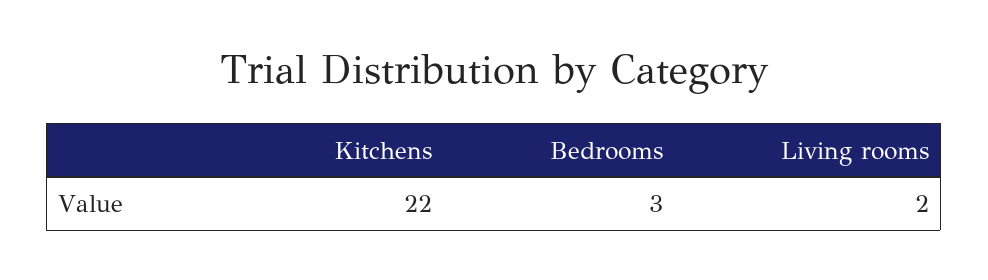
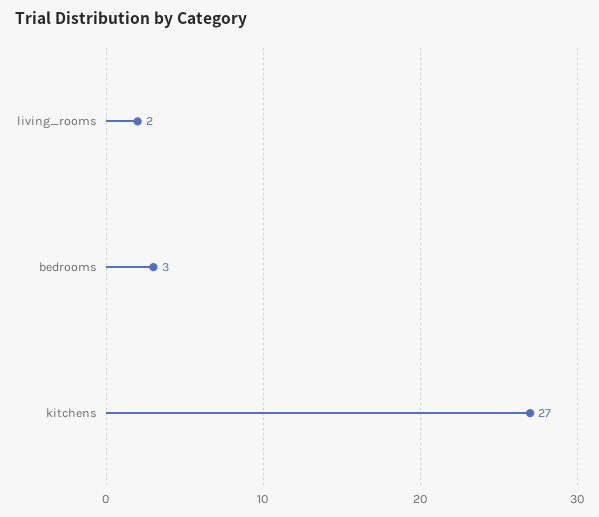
Kitchens: 22 -> 27

